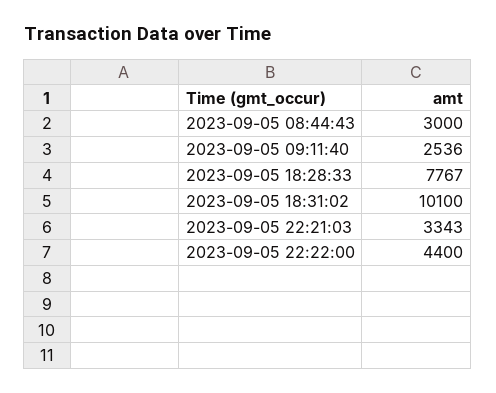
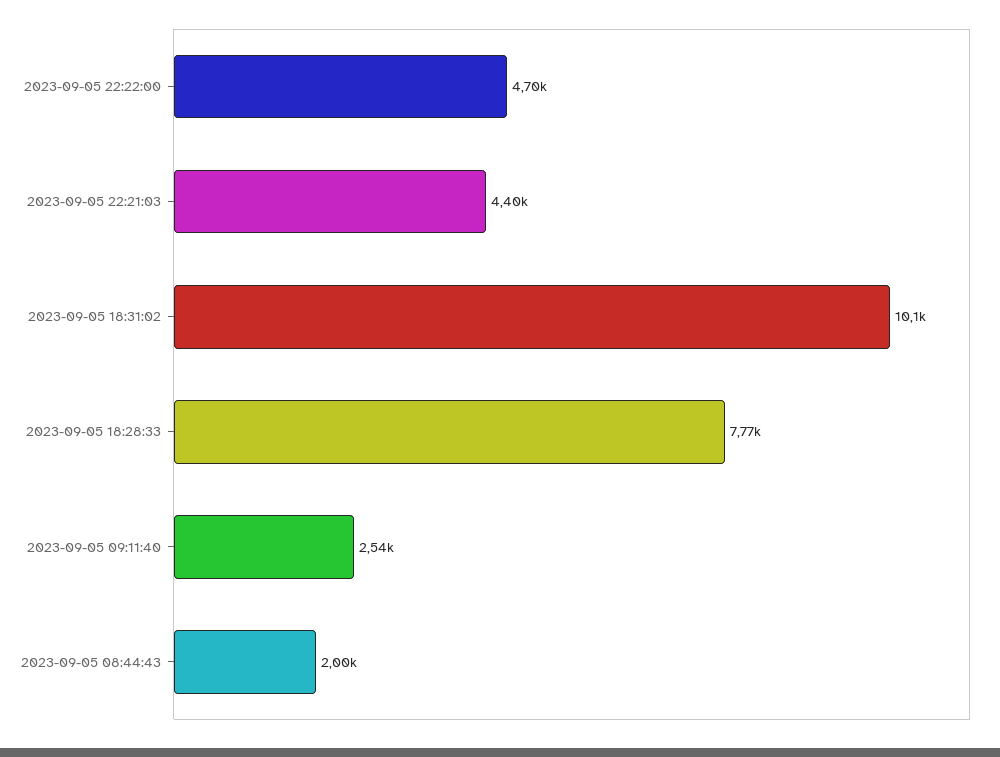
2023-09-05 08:44:43: 3000 -> 2000
2023-09-05 22:21:03: 3343 -> 4400
2023-09-05 22:22:00: 4400 -> 4700

